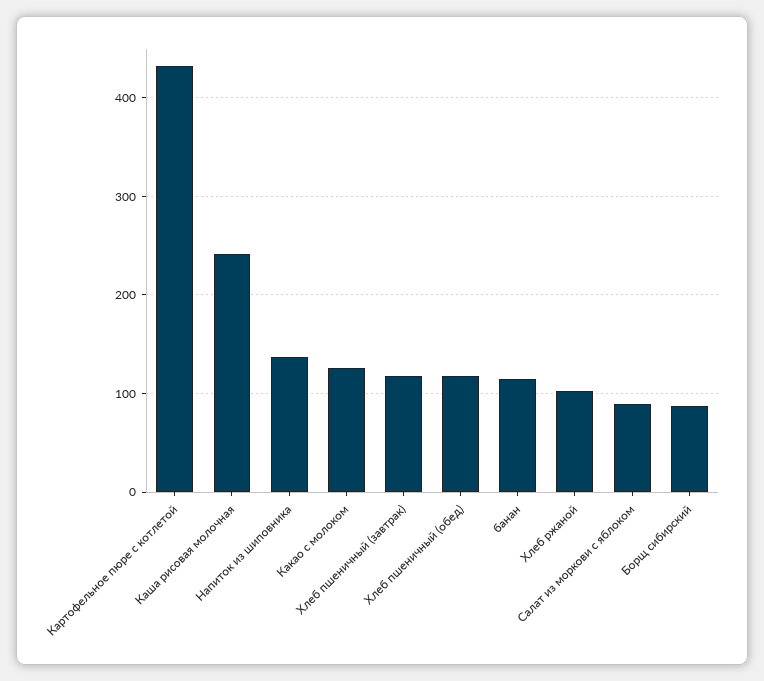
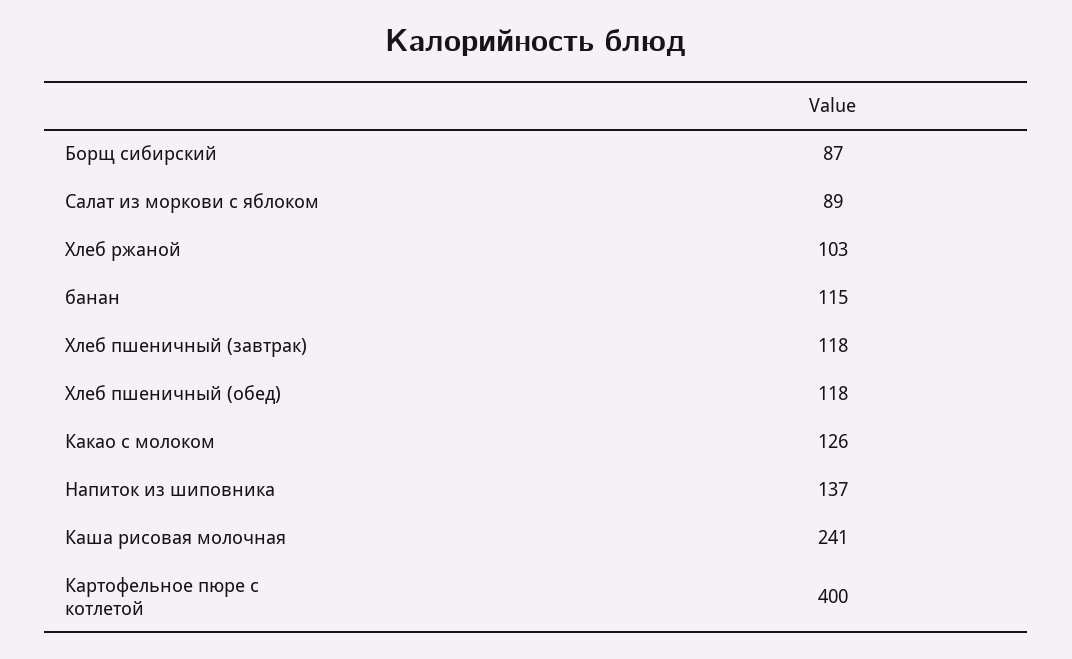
Картофельное пюре с котлетой: 430 -> 400

